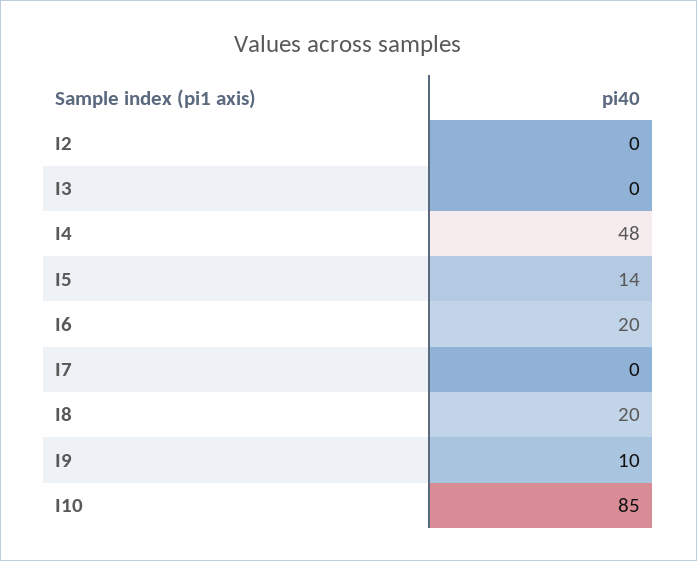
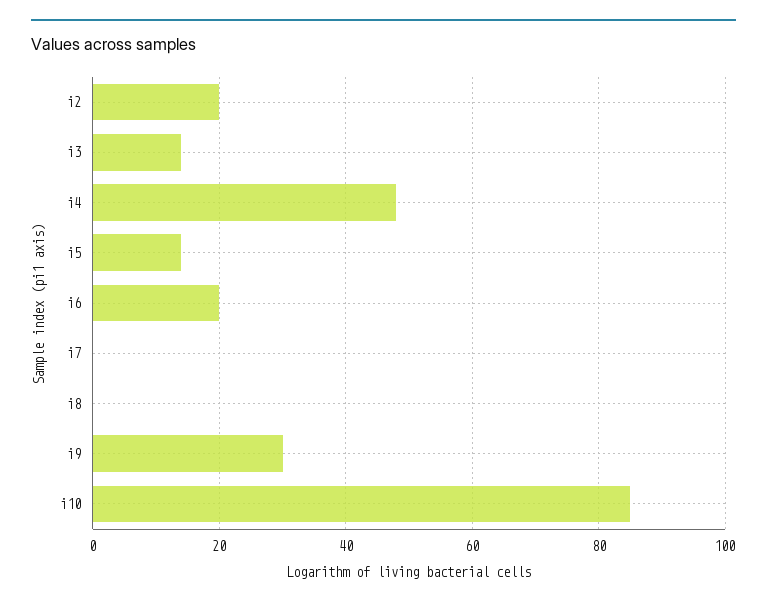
I2: 0 -> 20
I3: 0 -> 15
I8: 20 -> 0
I9: 10 -> 30

